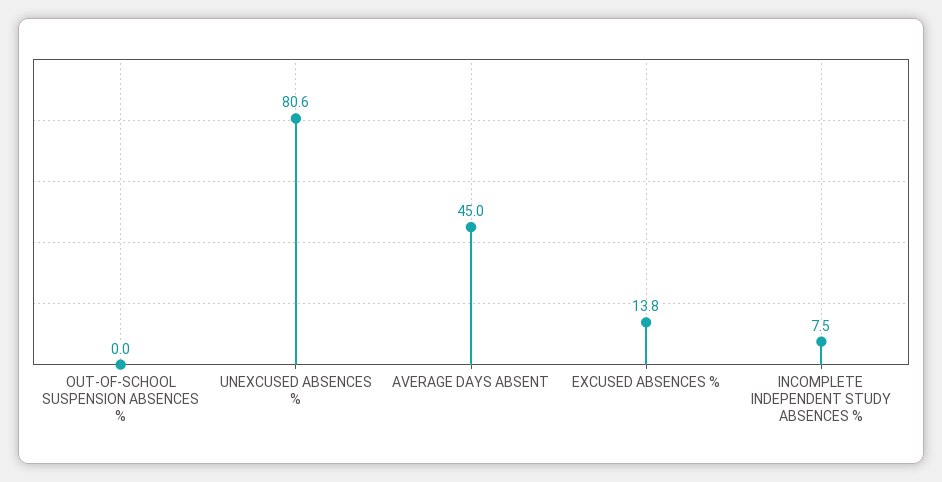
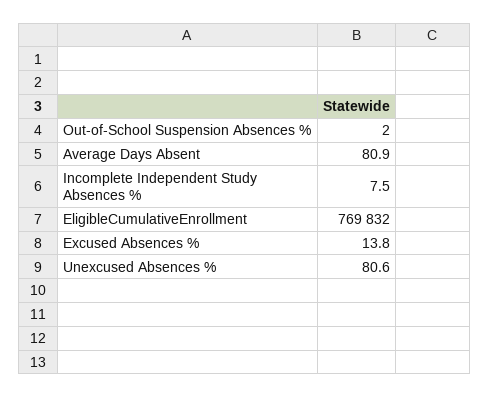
OUT-OF-SCHOOL SUSPENSION ABSENCES %: 0 -> 2
AVERAGE DAYS ABSENT: 45 -> 80.9
EligibleCumulativeEnrollment: none -> 769832

